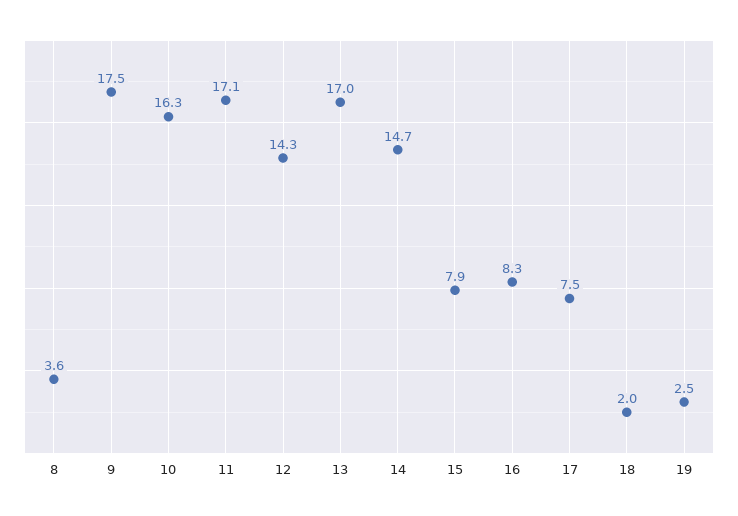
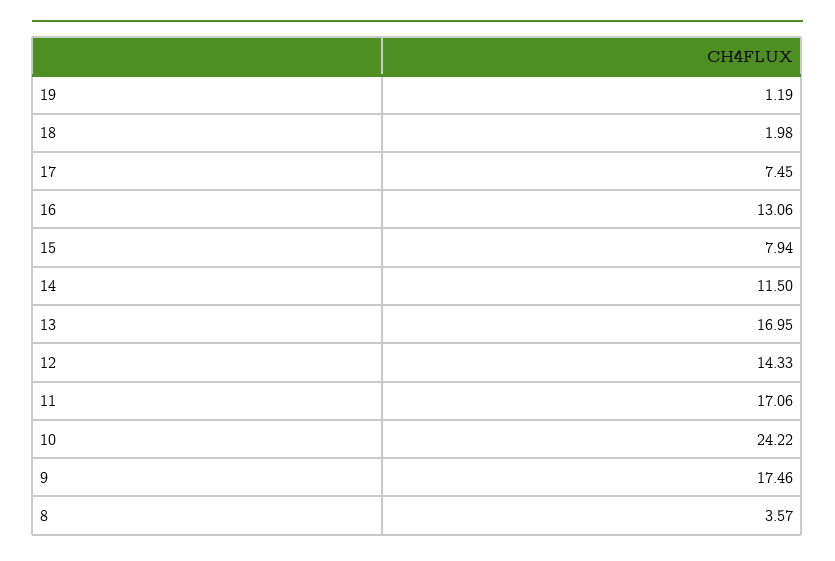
10: 16.3 -> 24.22
14: 14.7 -> 11.5
16: 8.3 -> 13.06
19: 2.5 -> 1.19

